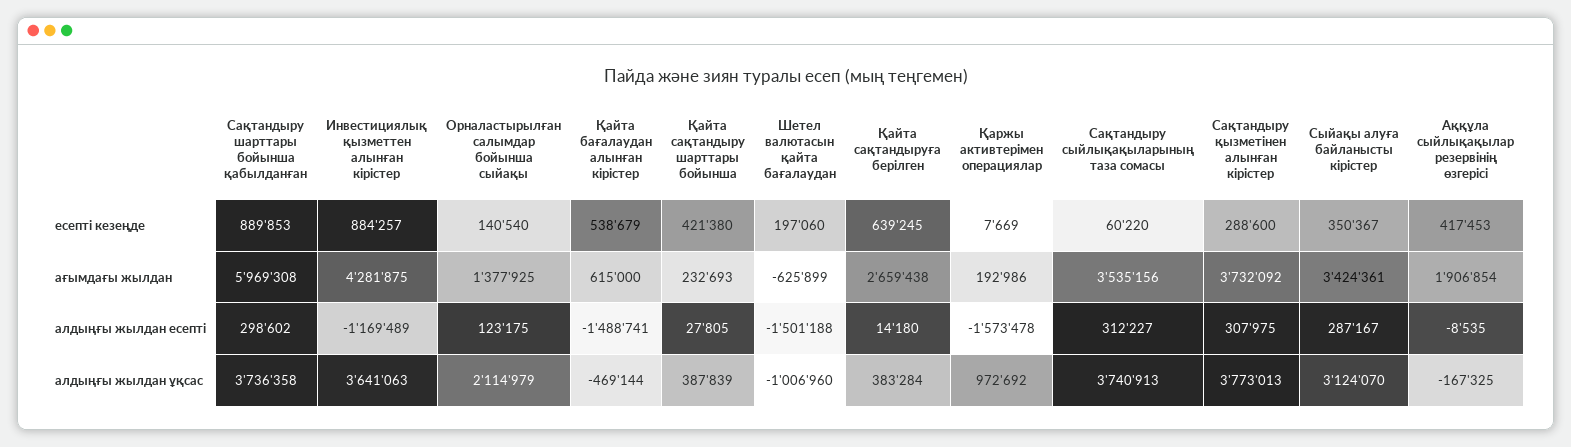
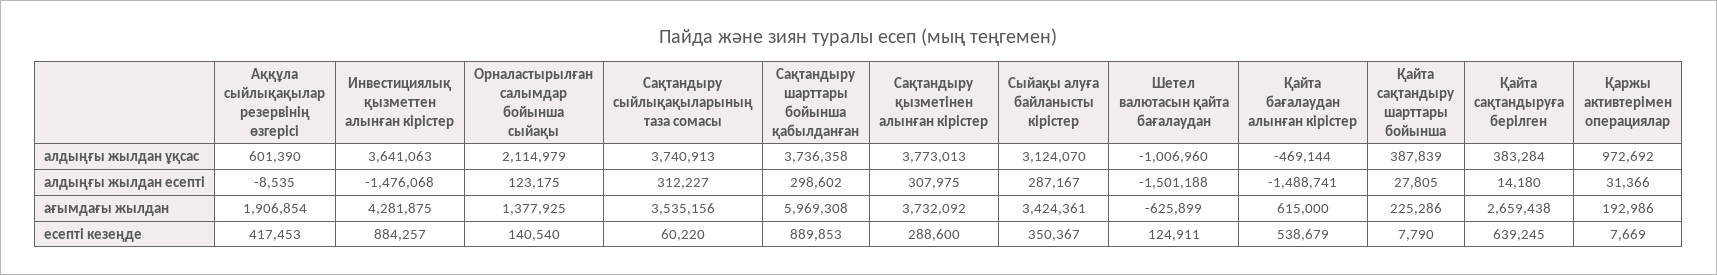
Қайта сақтандыру шарттары бойынша, есепті кезеңде: 421380 -> 7790
Шетел валютасын қайта бағалаудан, есепті кезеңде: 197060 -> 124911
Қайта сақтандыру шарттары бойынша, ағымдағы жылдан: 232693 -> 225286
Инвестициялық қызметтен алынған кірістер, алдыңғы жылдан есепті: -1169489 -> -1476068
Қаржы активтерімен операциялар, алдыңғы жылдан есепті: -1573478 -> 31366
Аққұла сыйлықақылар резервінің өзгерісі, алдыңғы жылдан ұқсас: -167325 -> 601390

